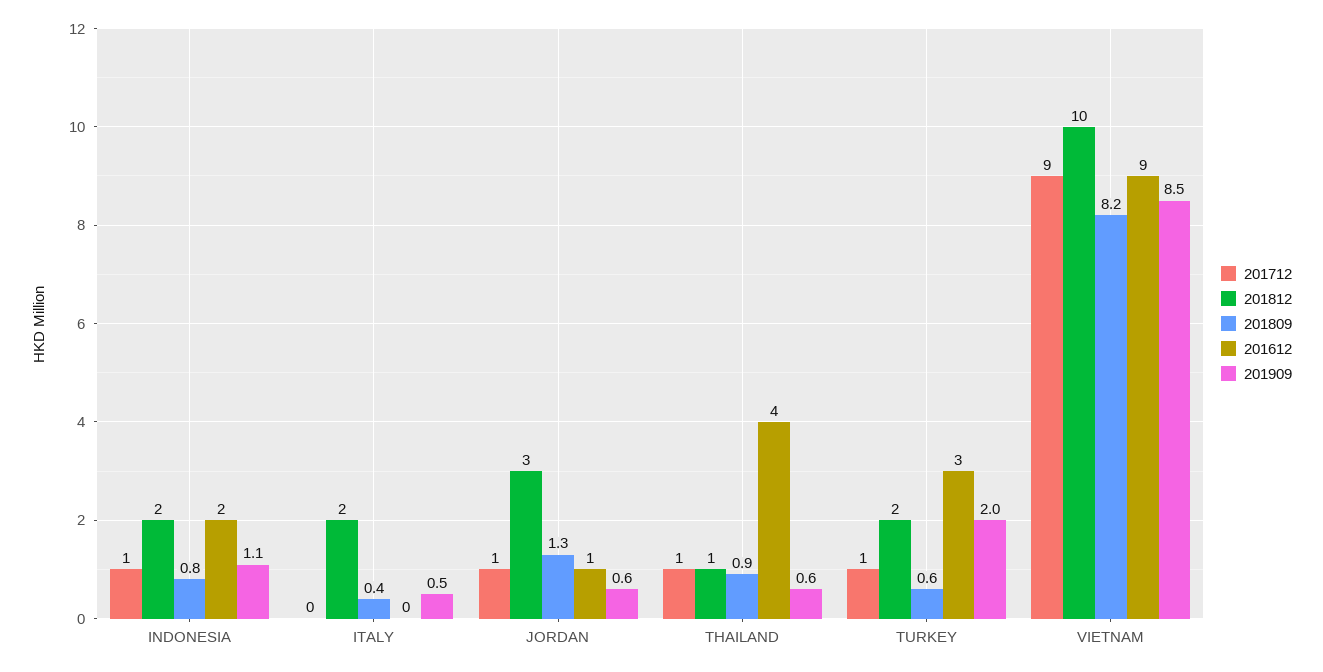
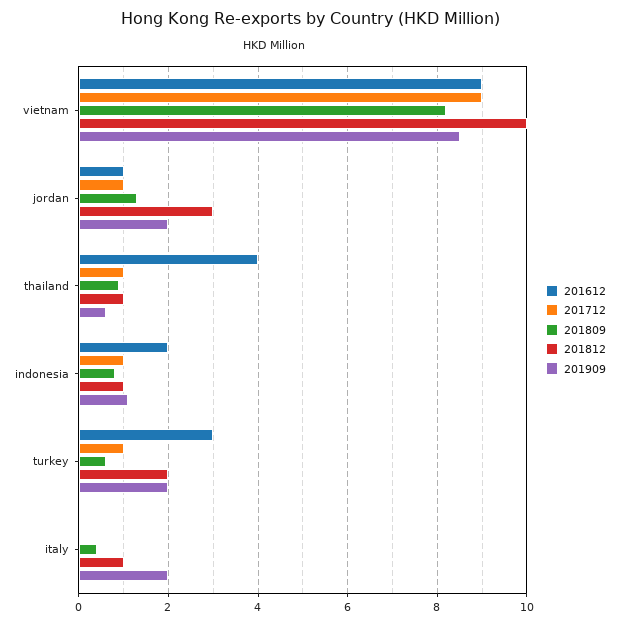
201812, INDONESIA: 2 -> 1
201812, ITALY: 2 -> 1
201909, ITALY: 0.5 -> 2
201909, JORDAN: 0.6 -> 2

